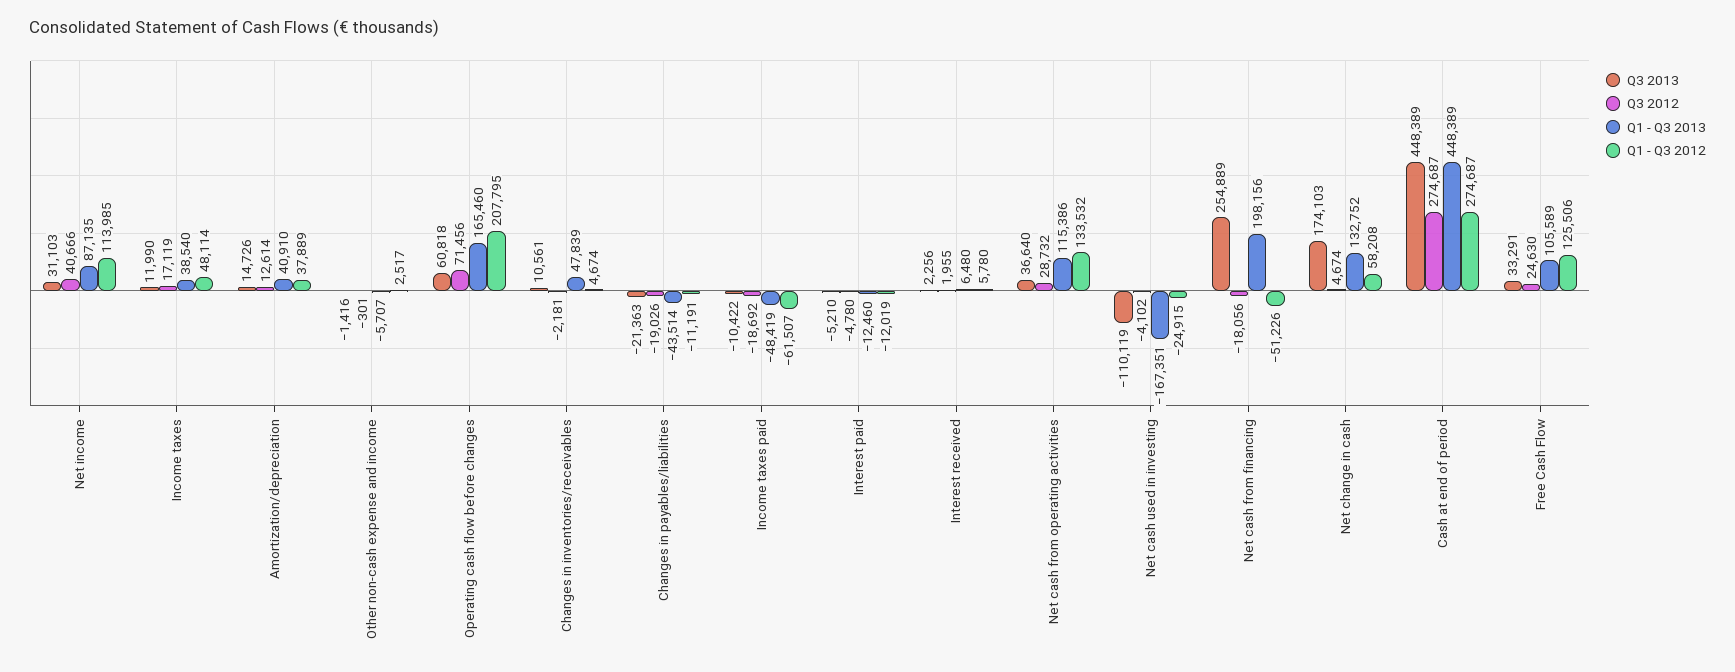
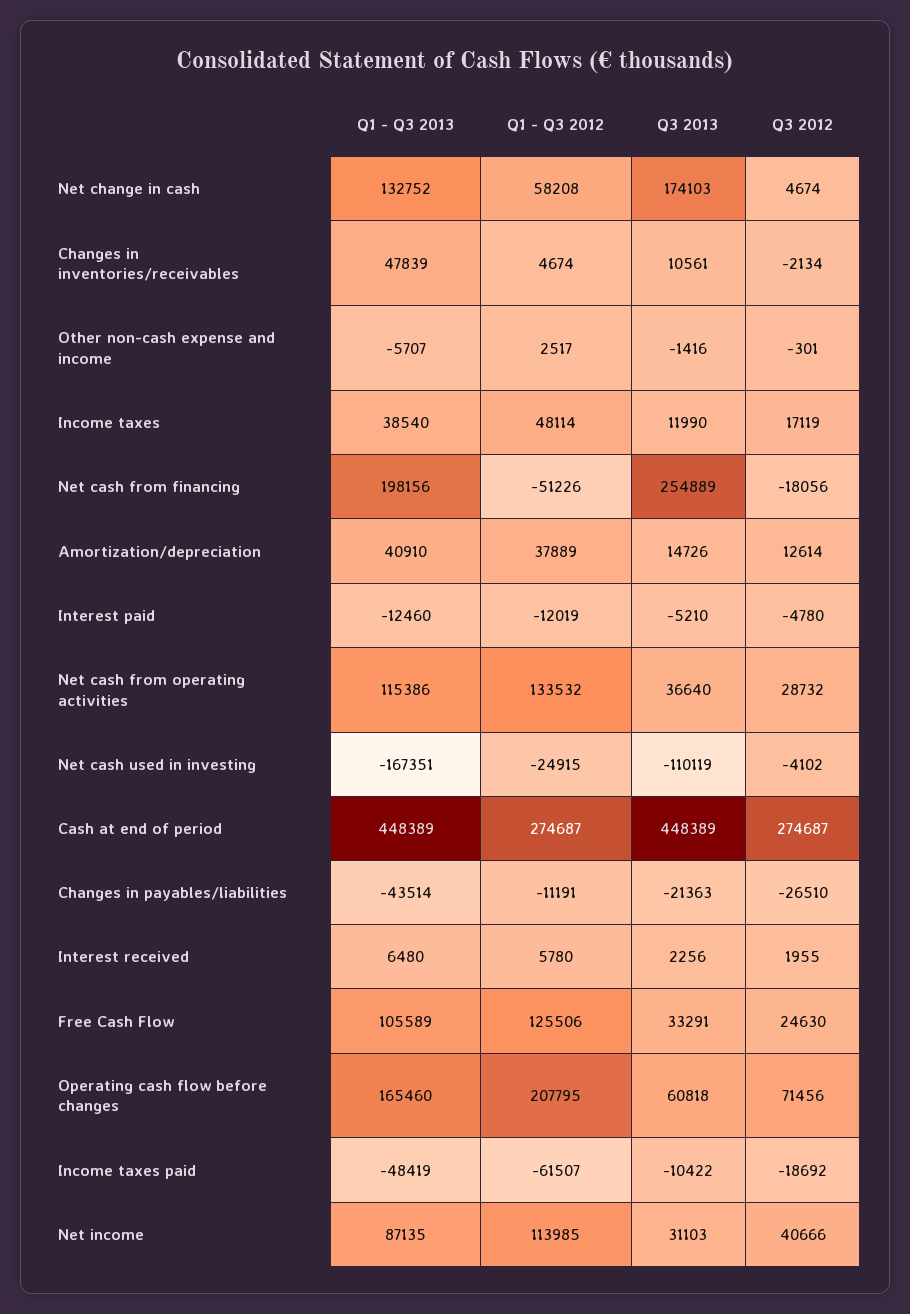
Q3 2012, Changes in inventories/receivables: -2181 -> -2134
Q3 2012, Changes in payables/liabilities: -19026 -> -26510

